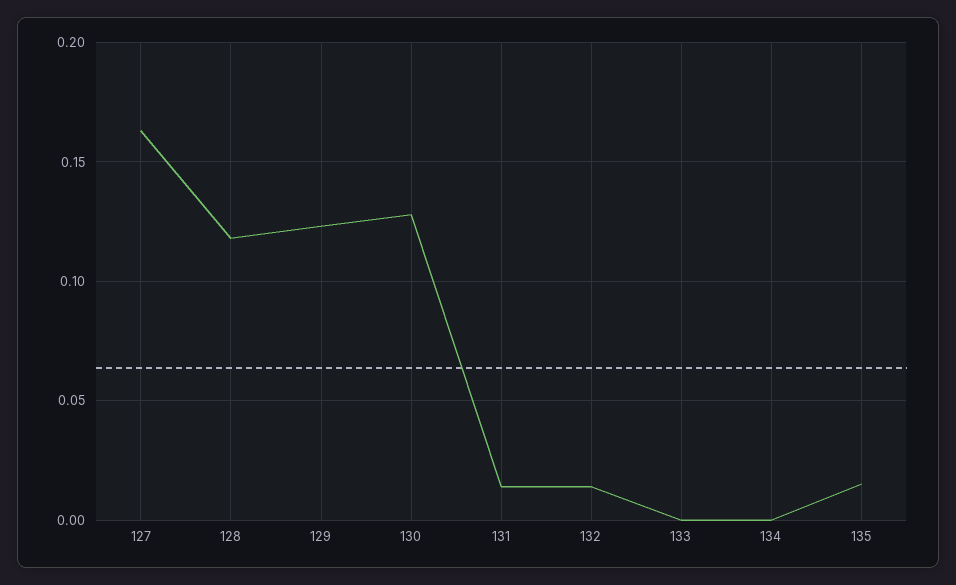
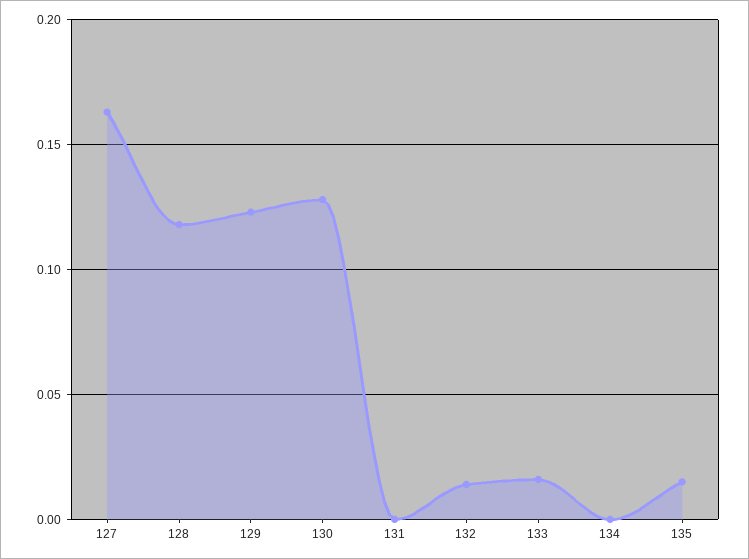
131: 0.015 -> 0
133: 0 -> 0.015

